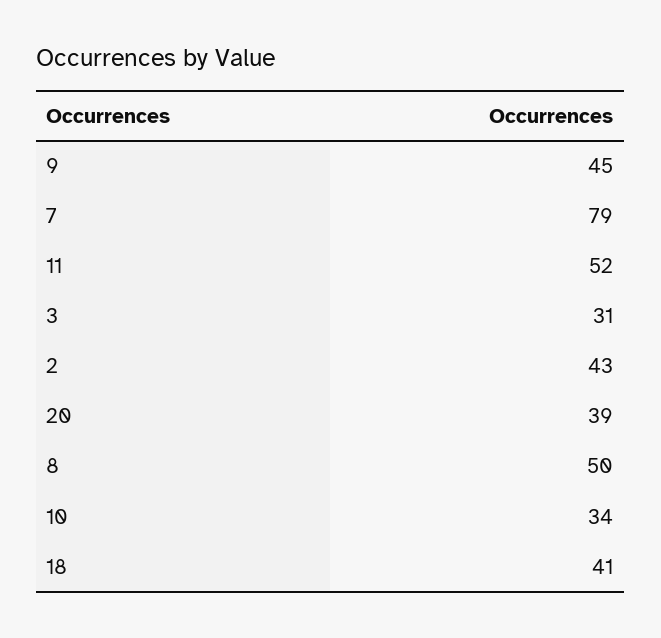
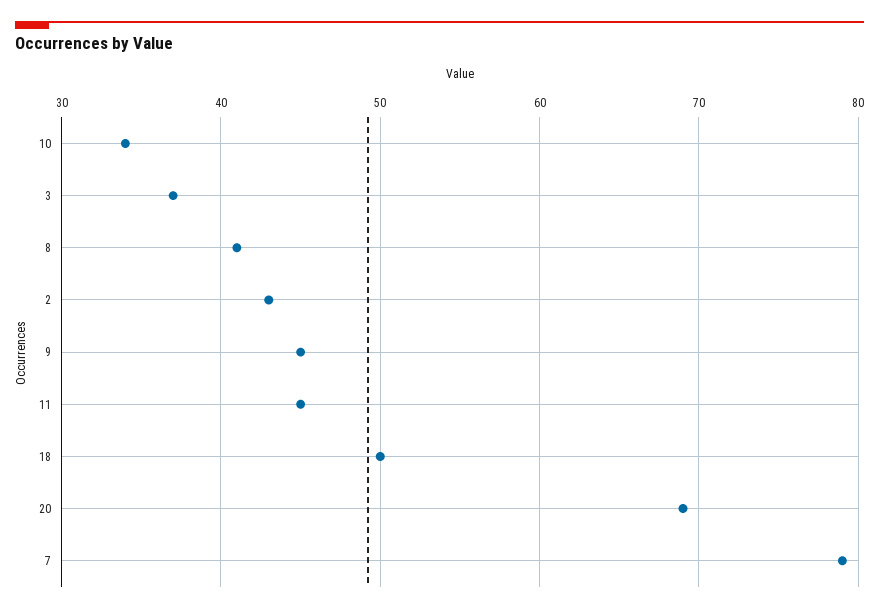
11: 52 -> 45
3: 31 -> 37
20: 39 -> 69
8: 50 -> 41
18: 41 -> 50

